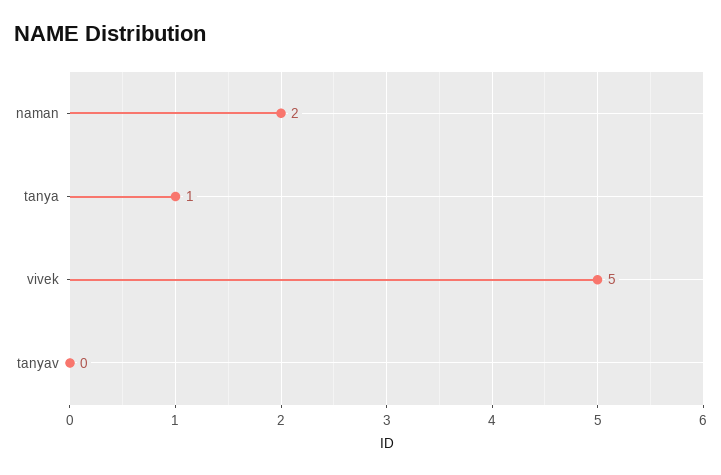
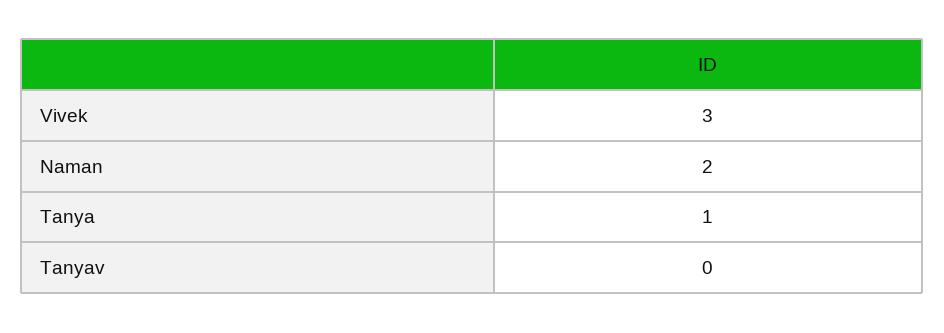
vivek: 5 -> 3

